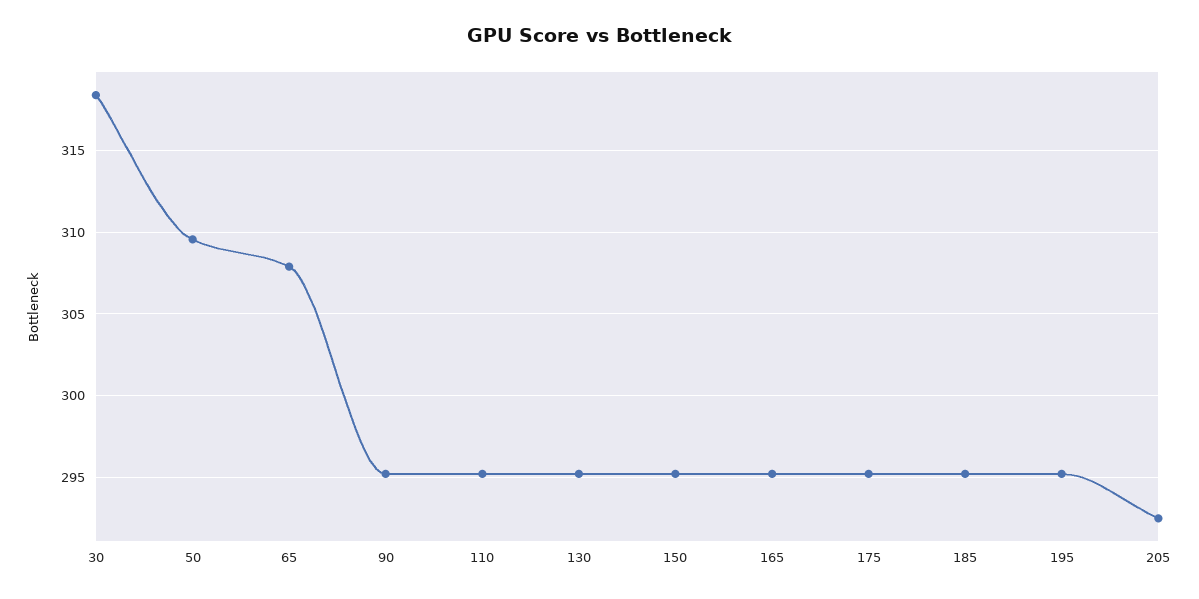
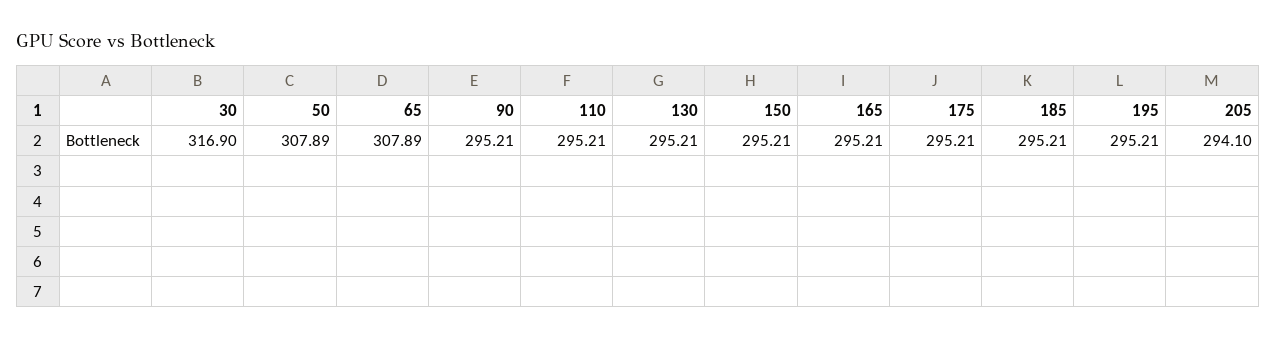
30: 318.5 -> 316.9
50: 309.5 -> 307.89
205: 292.5 -> 294.1

